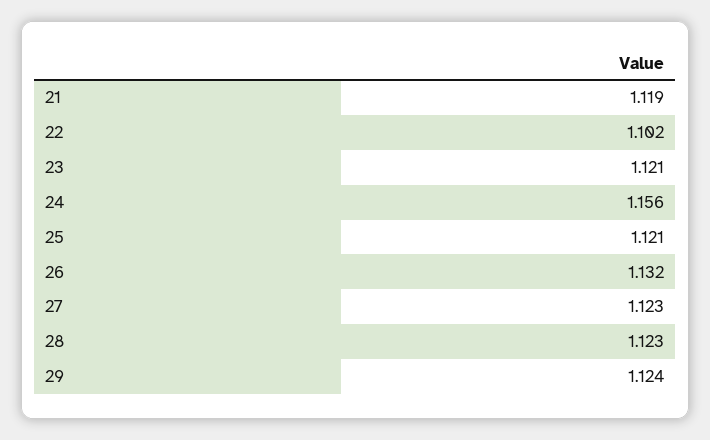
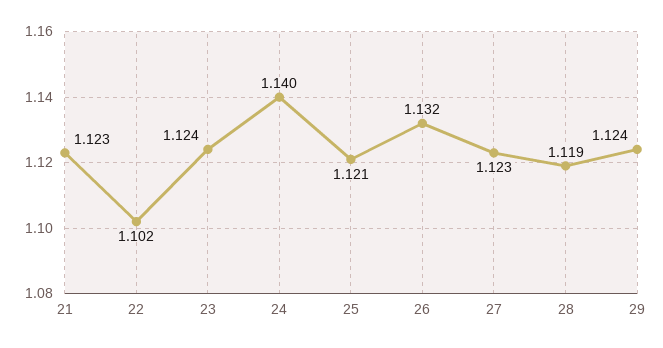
21: 1.119 -> 1.123
23: 1.121 -> 1.124
24: 1.156 -> 1.14
28: 1.123 -> 1.119

